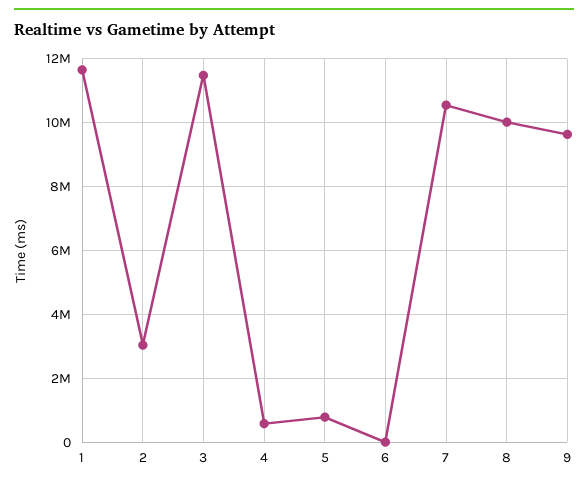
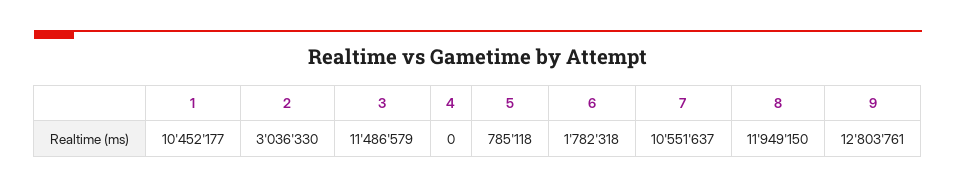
1: 11600000 -> 10452177
4: 600000 -> 0
6: 0 -> 1782318
8: 10000000 -> 11949150
9: 9600000 -> 12803761

